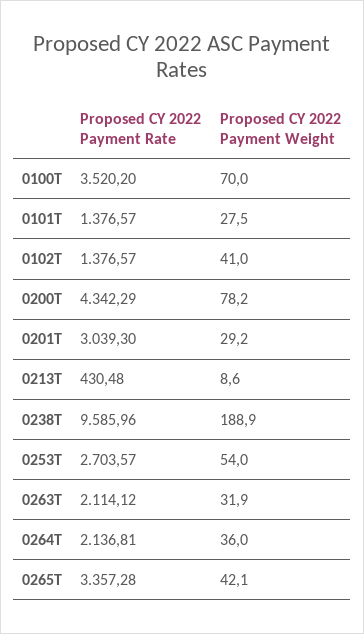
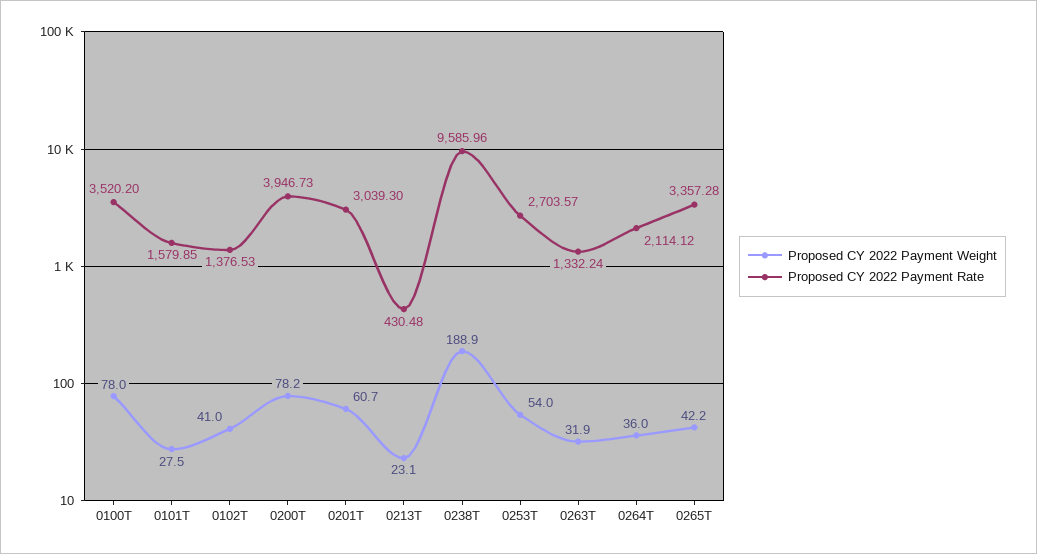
Proposed CY 2022 Payment Weight, 0100T: 70 -> 78
Proposed CY 2022 Payment Rate, 0101T: 1376.57 -> 1579.85
Proposed CY 2022 Payment Rate, 0102T: 1376.57 -> 1376.53
Proposed CY 2022 Payment Rate, 0200T: 4342.29 -> 3946.73
Proposed CY 2022 Payment Weight, 0201T: 29.2 -> 60.7
Proposed CY 2022 Payment Weight, 0213T: 8.6 -> 23.1
Proposed CY 2022 Payment Rate, 0263T: 2114.12 -> 1332.24
Proposed CY 2022 Payment Rate, 0264T: 2136.81 -> 2114.12
Proposed CY 2022 Payment Weight, 0265T: 42.1 -> 42.2

